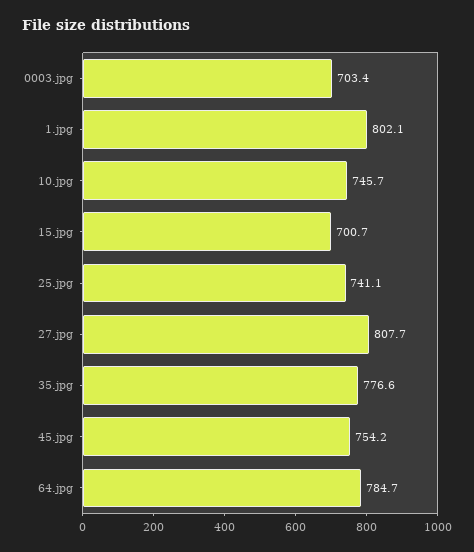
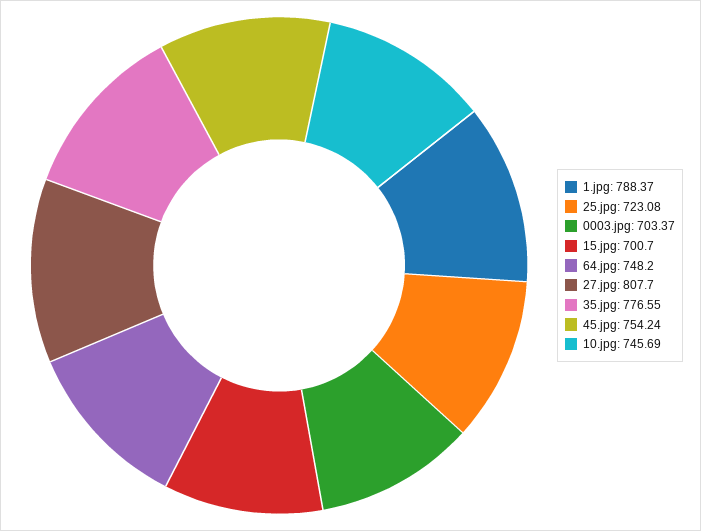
1.jpg: 802.1 -> 788.37
25.jpg: 741.1 -> 723.08
64.jpg: 784.7 -> 748.2

